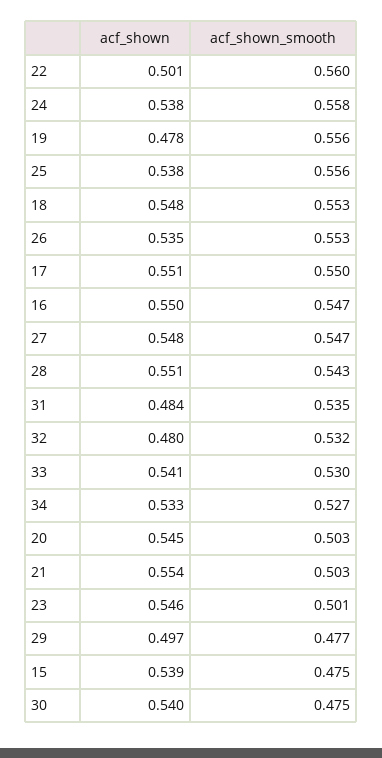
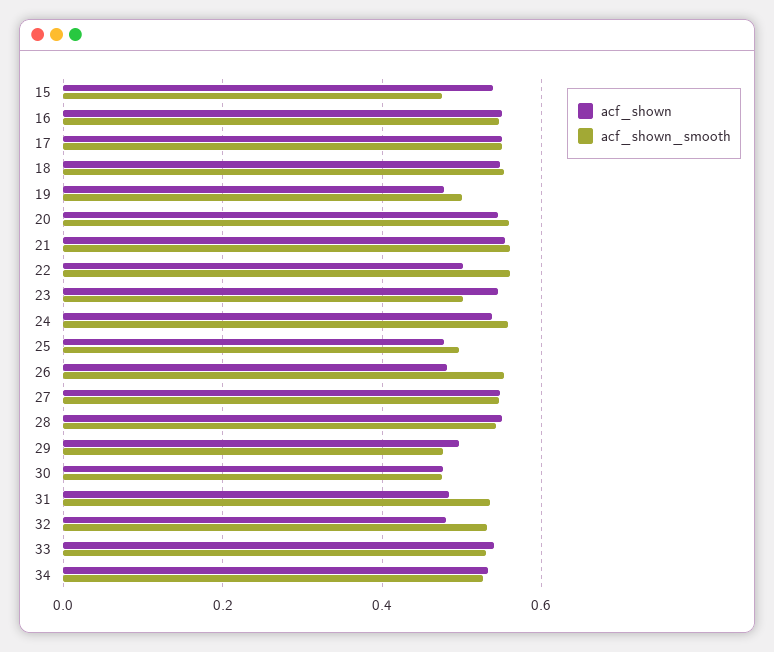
acf_shown_smooth, 19: 0.556 -> 0.5
acf_shown, 25: 0.538 -> 0.48
acf_shown_smooth, 25: 0.556 -> 0.5
acf_shown, 26: 0.535 -> 0.48
acf_shown_smooth, 20: 0.503 -> 0.56
acf_shown_smooth, 21: 0.503 -> 0.56
acf_shown, 30: 0.54 -> 0.48

